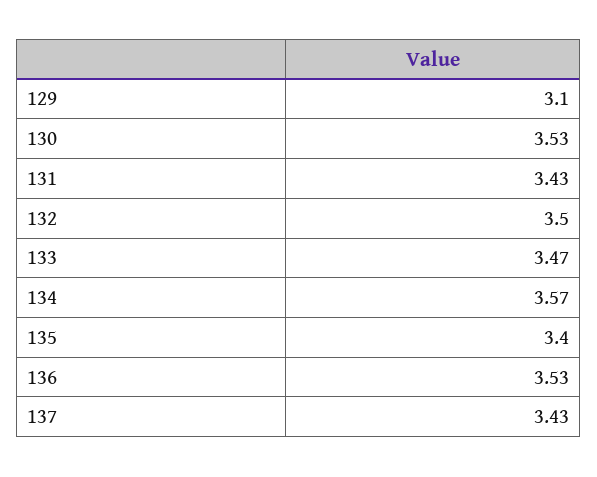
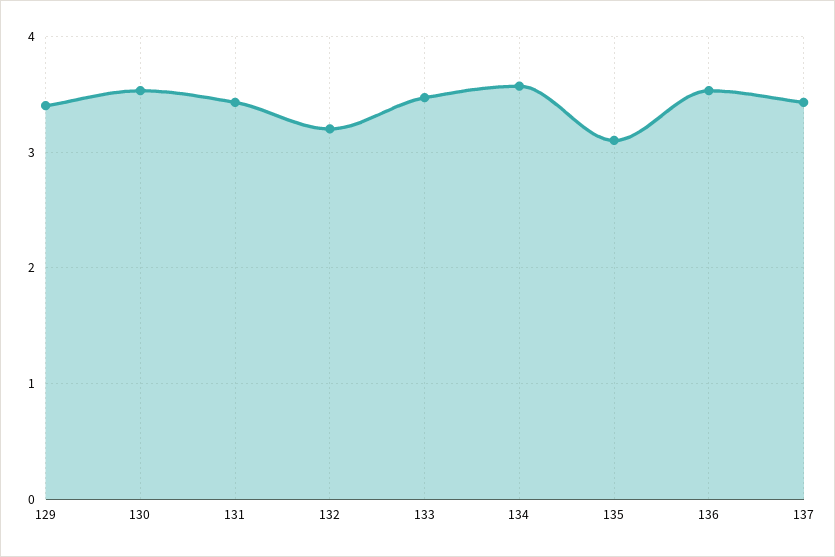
129: 3.1 -> 3.4
132: 3.5 -> 3.2
135: 3.4 -> 3.1

